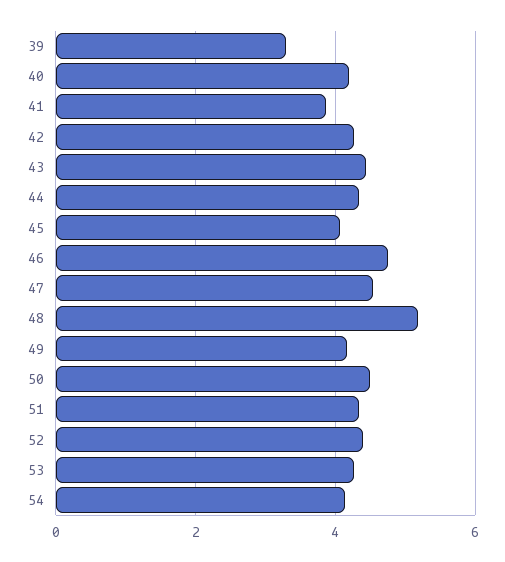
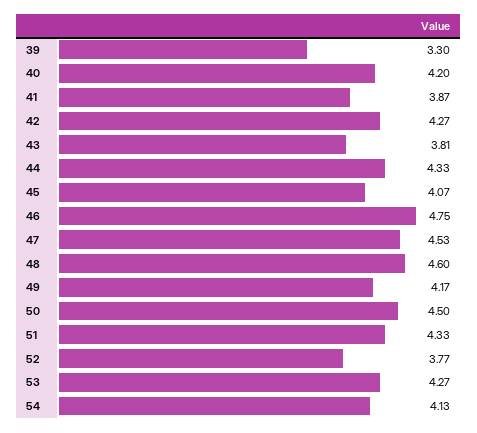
43: 4.4 -> 3.81
48: 5.2 -> 4.6
52: 4.4 -> 3.77

